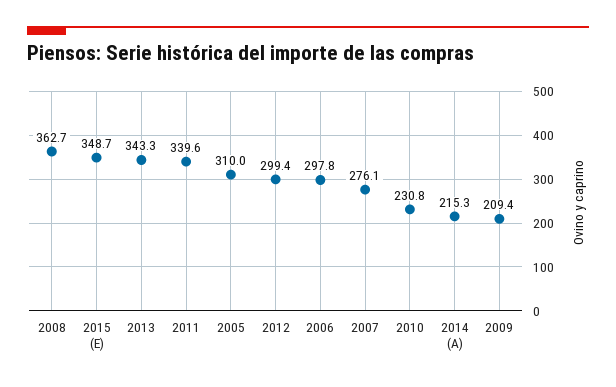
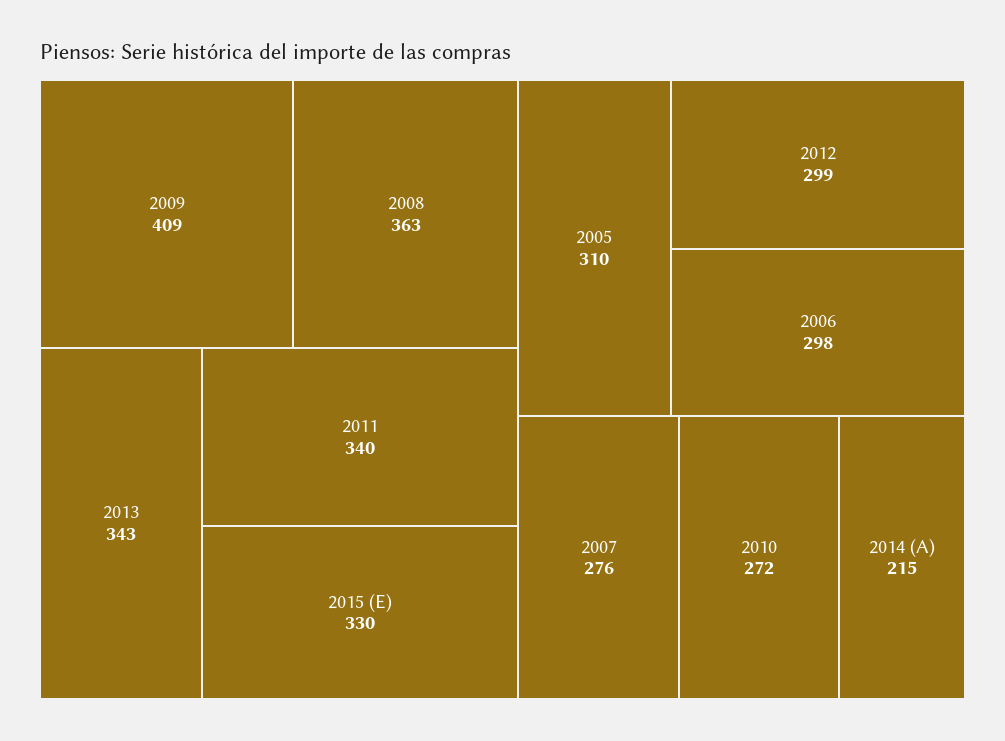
2015 (E): 348.7 -> 330
2010: 230.8 -> 272
2009: 209.4 -> 409

